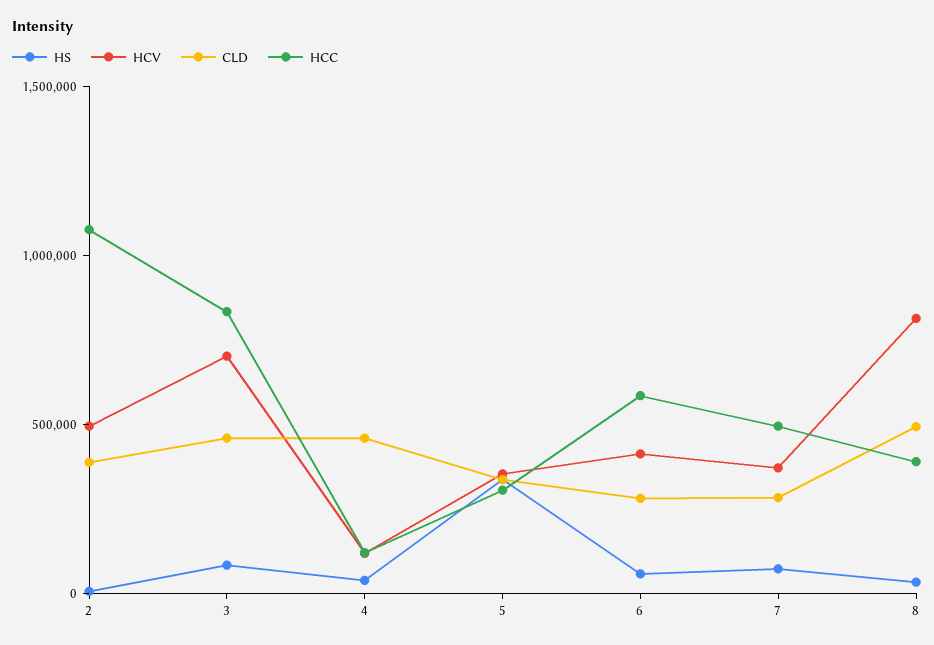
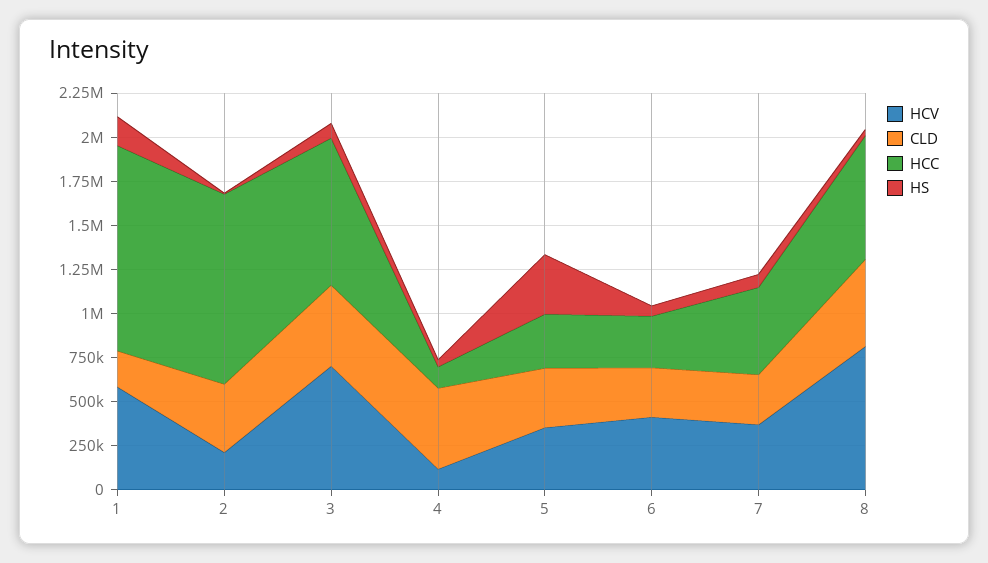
HCV, 2: 500000 -> 200000
HCC, 6: 600000 -> 300000
HCC, 8: 400000 -> 700000
HCV, 1: none -> 600000
CLD, 1: none -> 200000
HCC, 1: none -> 1150000
HS, 1: none -> 150000

